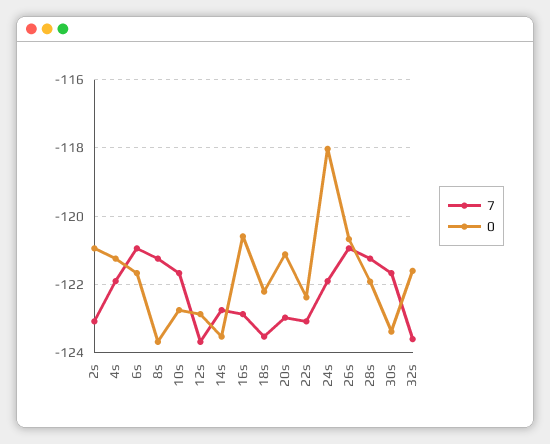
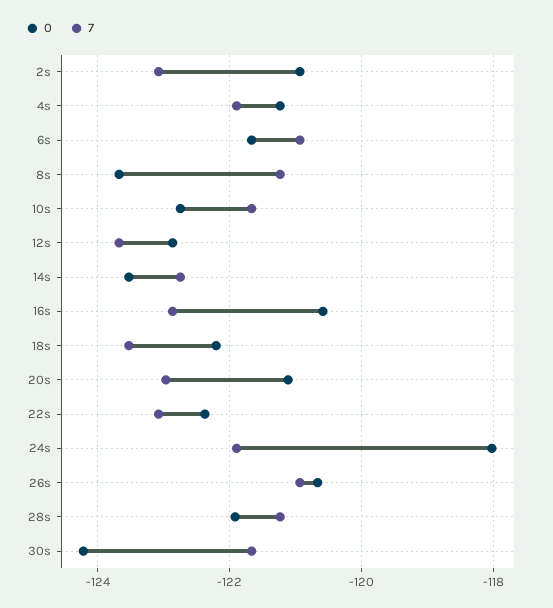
0, 30s: -123.4 -> -124.2
7, 32s: -123.6 -> none
0, 32s: -121.6 -> none

